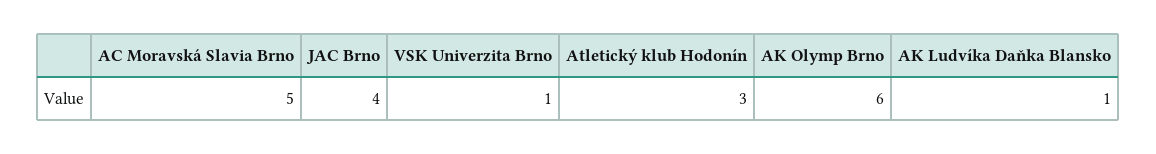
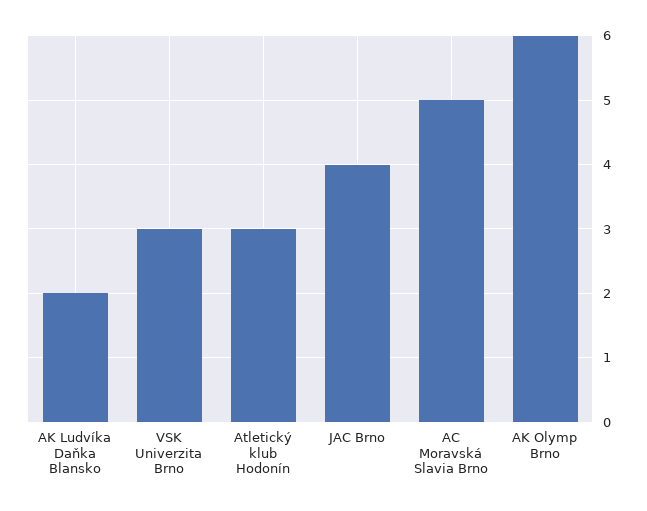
VSK Univerzita Brno: 1 -> 3
AK Ludvíka Daňka Blansko: 1 -> 2

